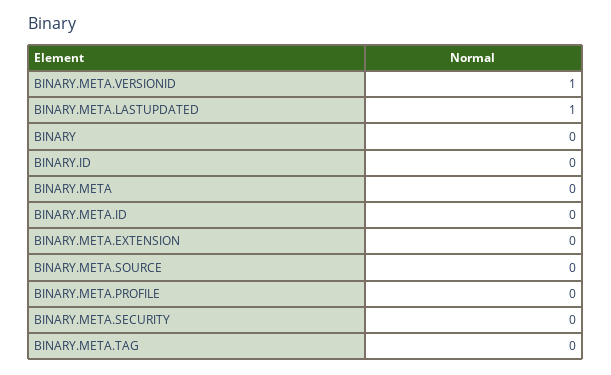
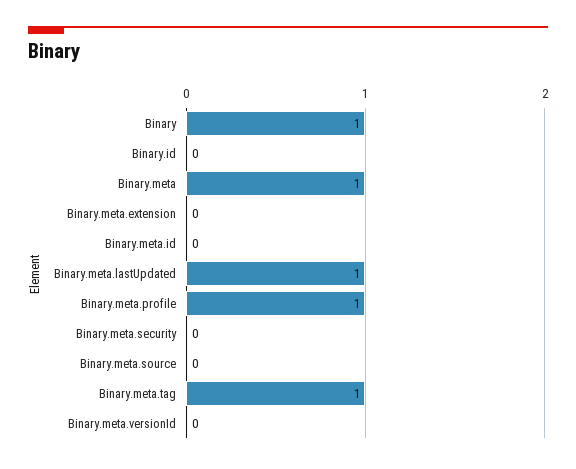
BINARY.META.VERSIONID: 1 -> 0
BINARY: 0 -> 1
BINARY.META: 0 -> 1
BINARY.META.PROFILE: 0 -> 1
BINARY.META.TAG: 0 -> 1

